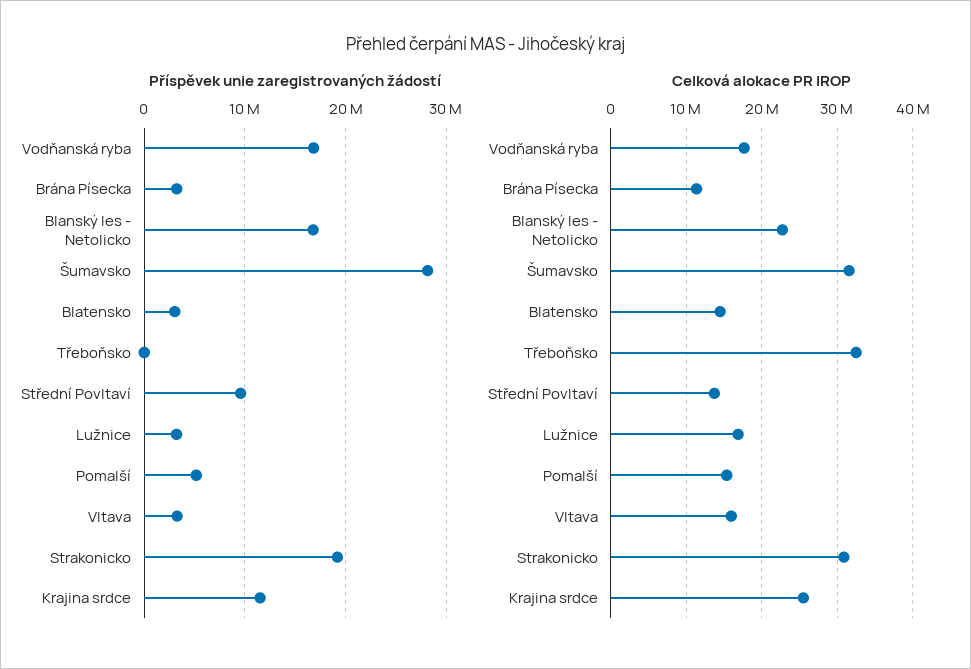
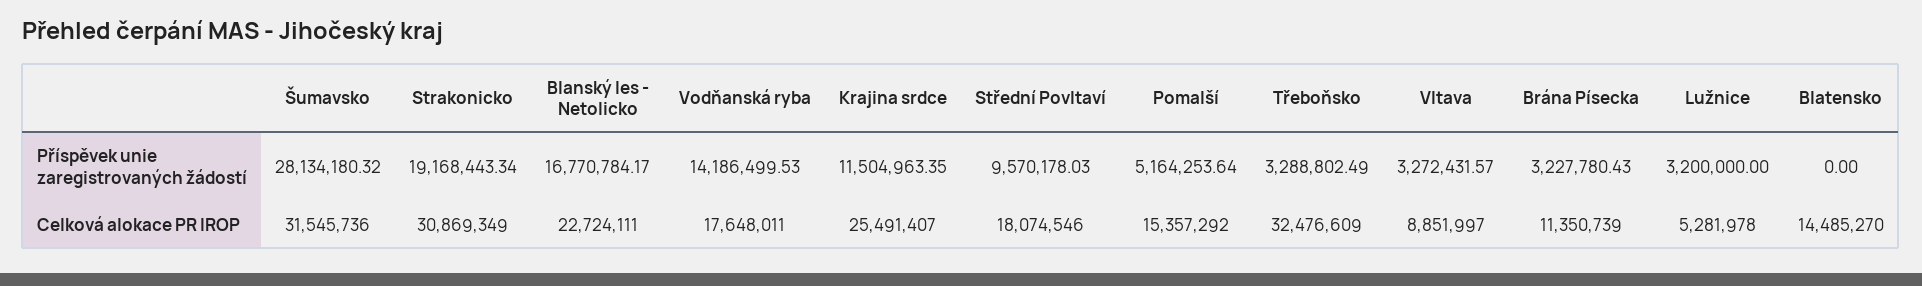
Příspěvek unie zaregistrovaných žádostí, Vodňanská ryba: 17000000 -> 14186499.53
Příspěvek unie zaregistrovaných žádostí, Blatensko: 3000000 -> 0
Příspěvek unie zaregistrovaných žádostí, Třeboňsko: 0 -> 3288802.49
Celková alokace PR IROP, Střední Povltaví: 14000000 -> 18074546
Celková alokace PR IROP, Lužnice: 17000000 -> 5281978
Celková alokace PR IROP, Vltava: 16000000 -> 8851997

